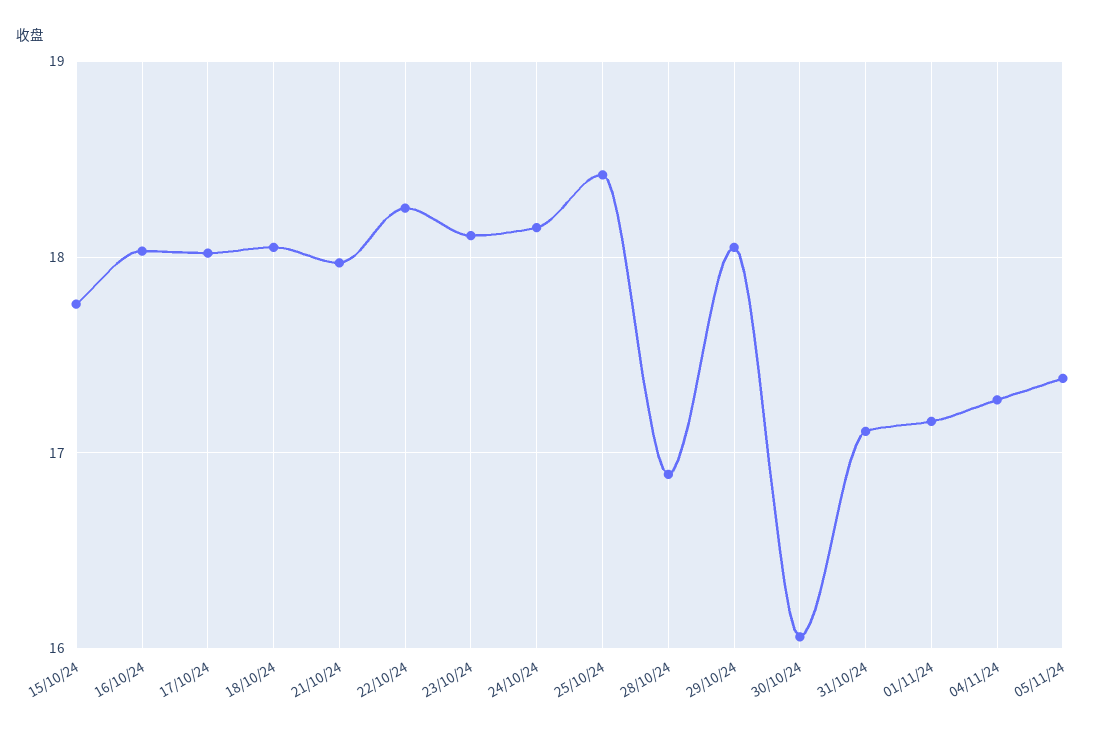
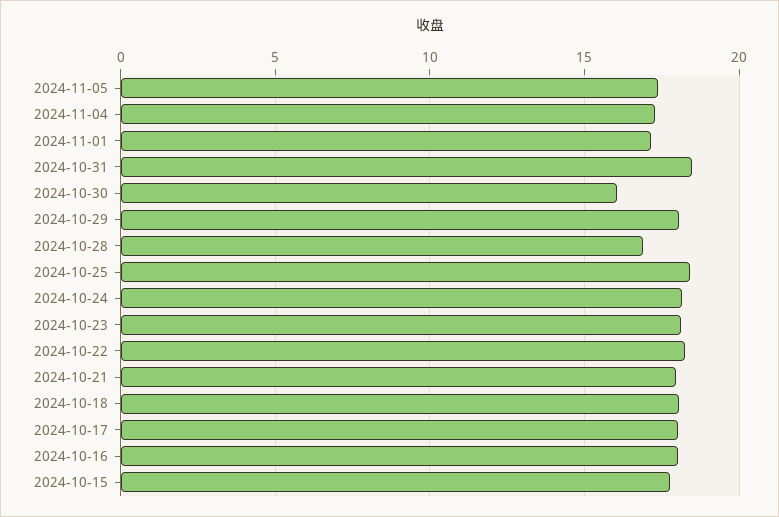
31/10/24: 17.1 -> 18.5

